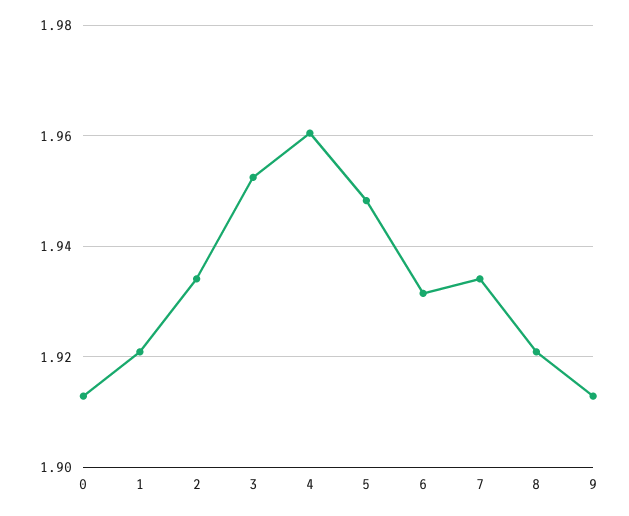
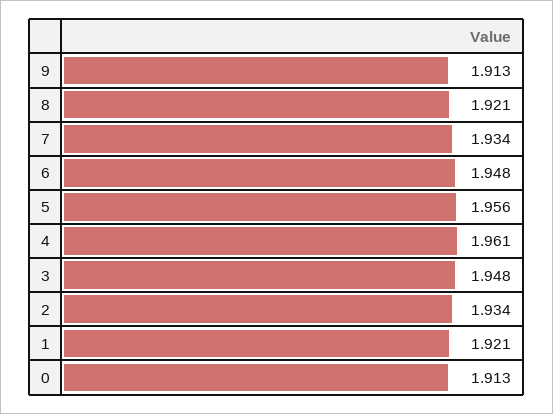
3: 1.952 -> 1.948
5: 1.948 -> 1.956
6: 1.932 -> 1.948

